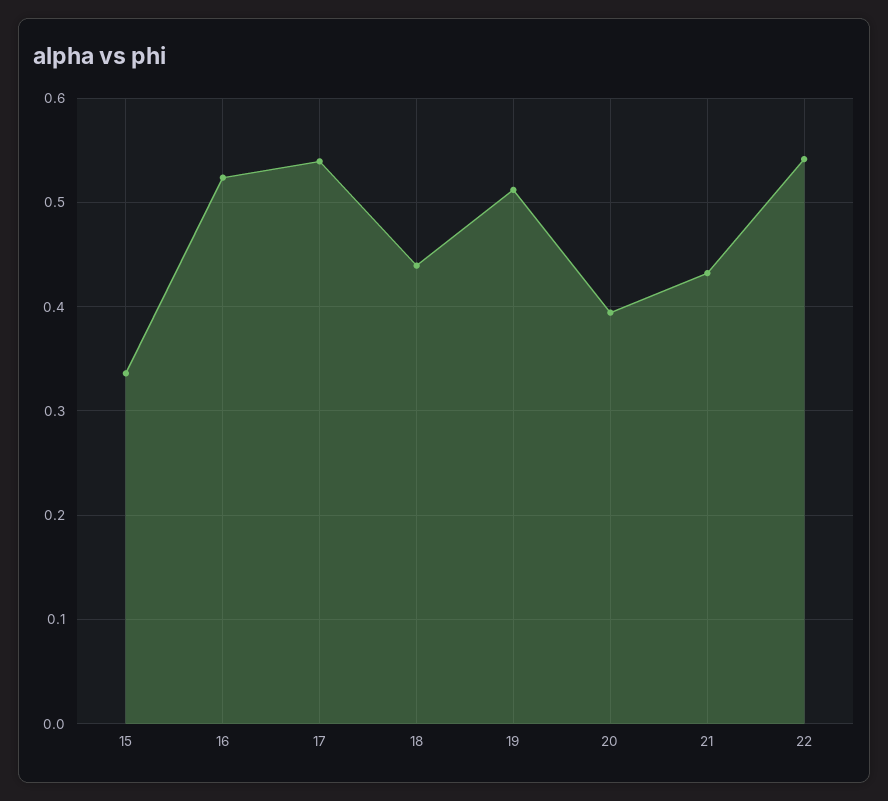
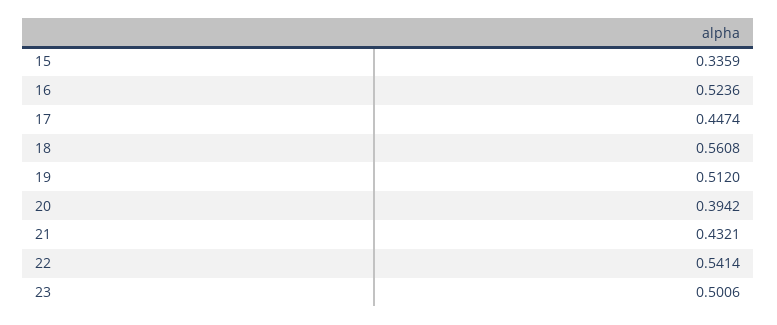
17: 0.54 -> 0.4474
18: 0.44 -> 0.5608
23: none -> 0.5006

